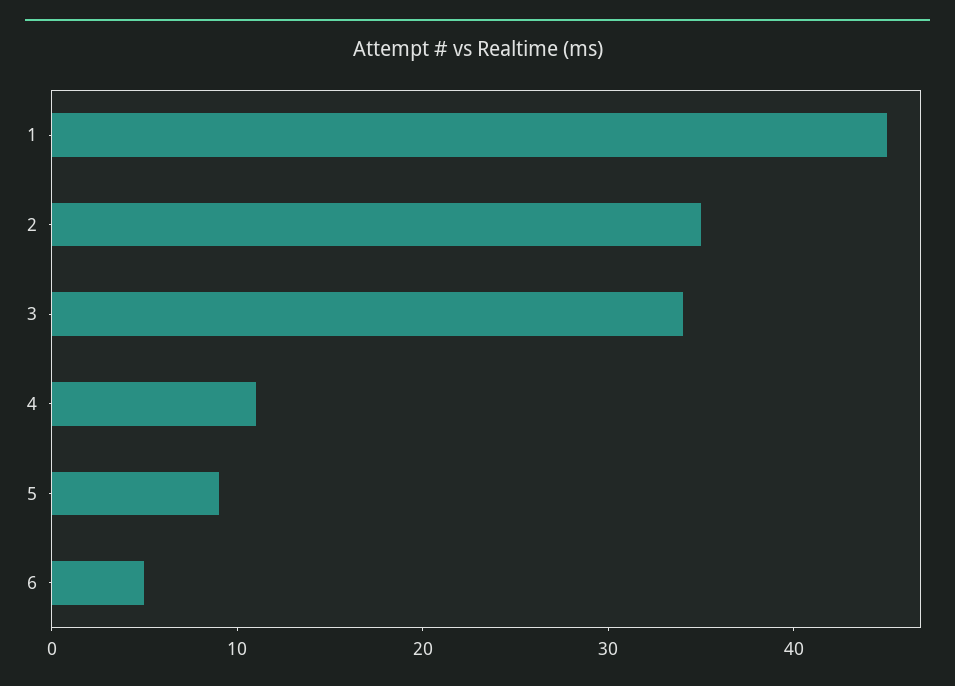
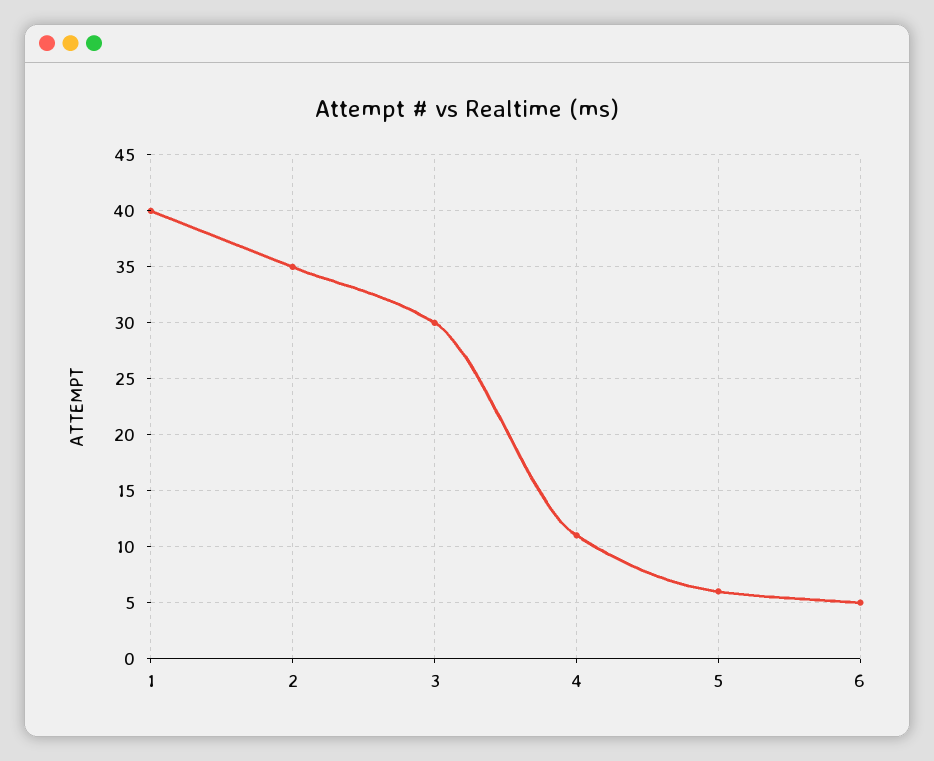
1: 45 -> 40
3: 34 -> 30
5: 9 -> 6

